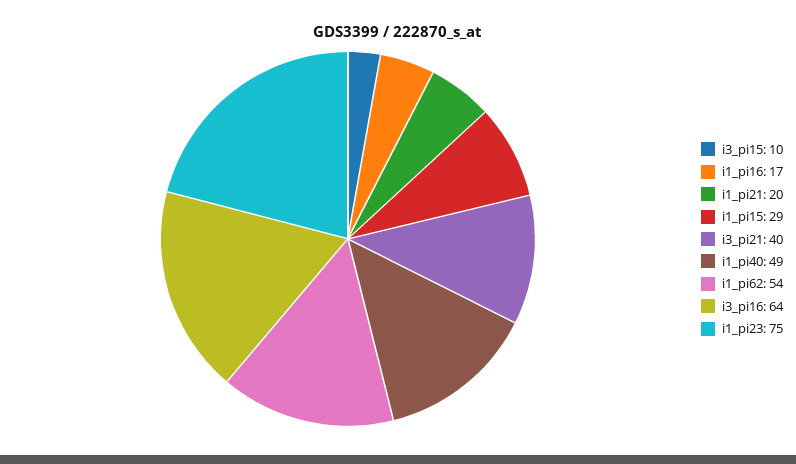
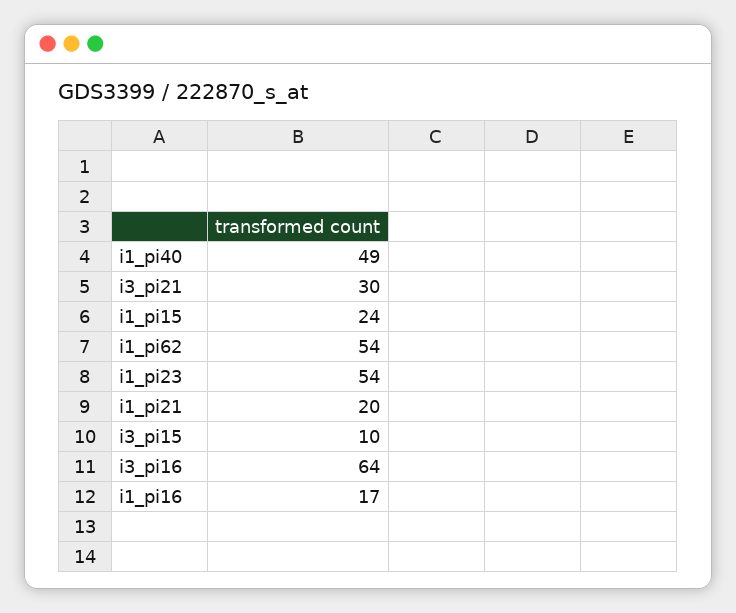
i1_pi15: 29 -> 24
i3_pi21: 40 -> 30
i1_pi23: 75 -> 54

